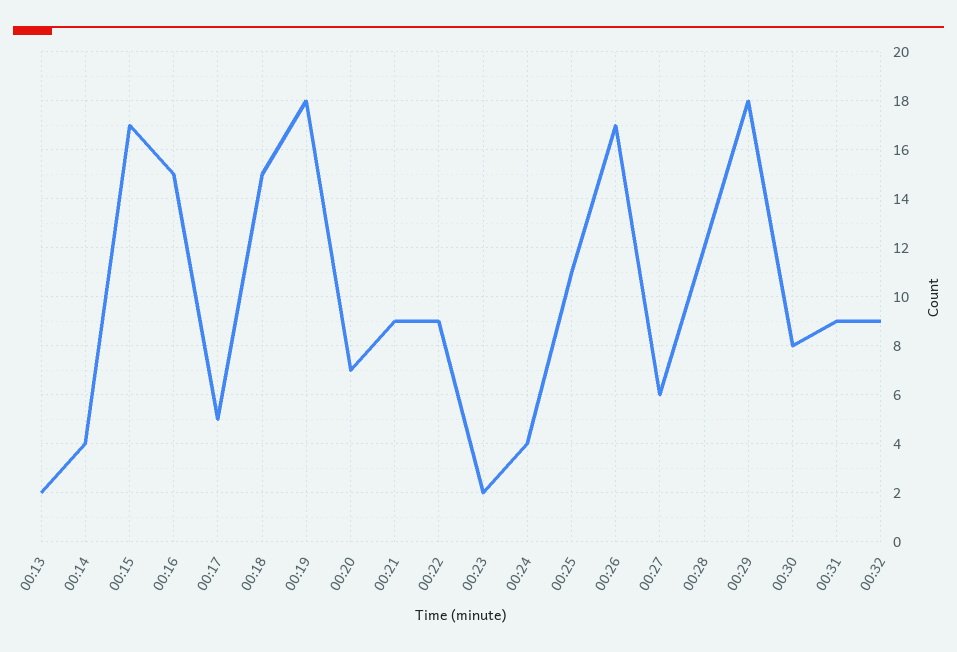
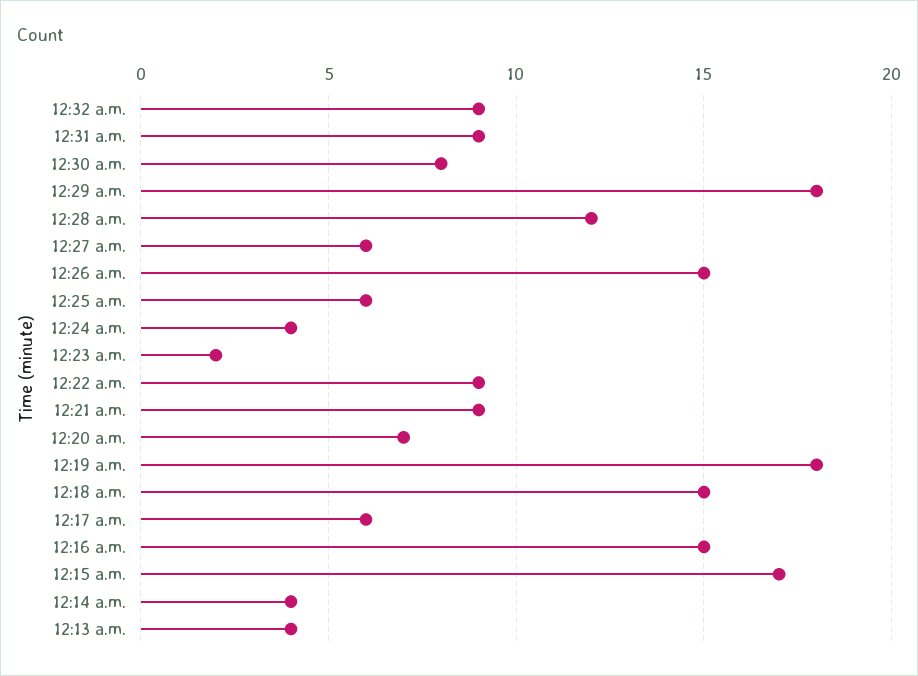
00:13: 2 -> 4
00:17: 5 -> 6
00:25: 11 -> 6
00:26: 17 -> 15

